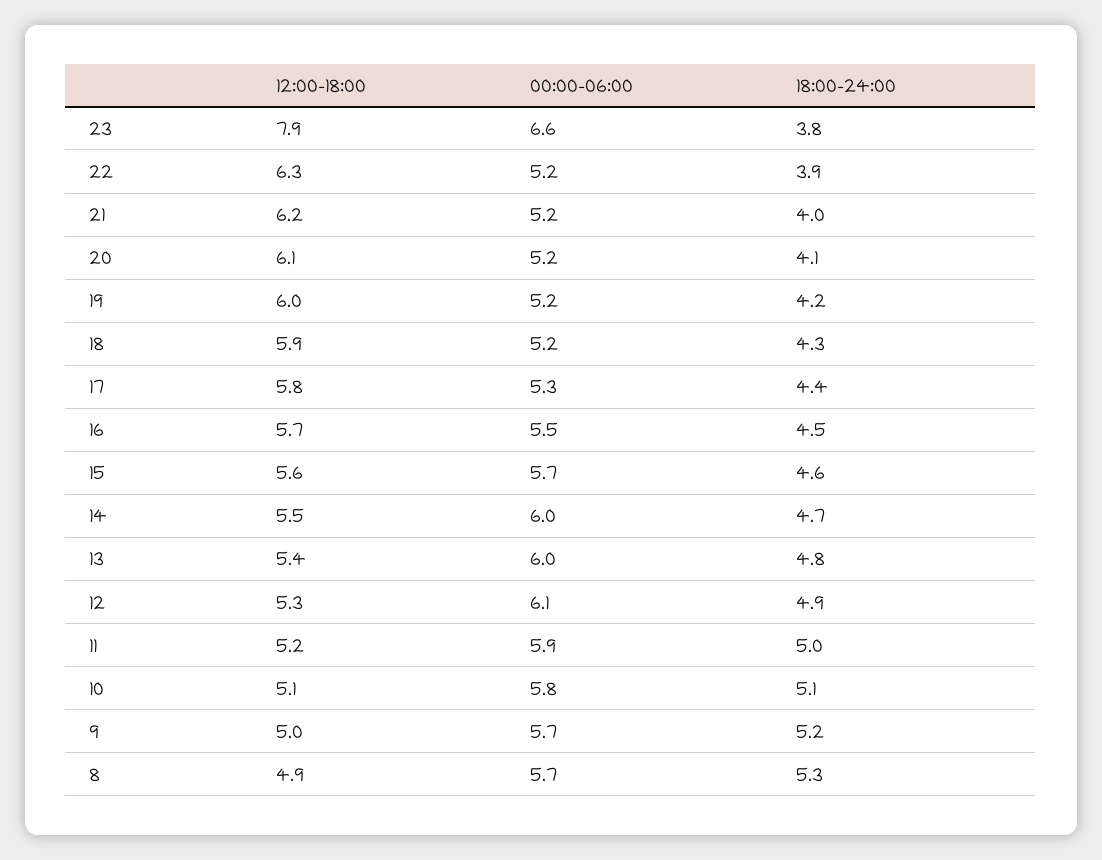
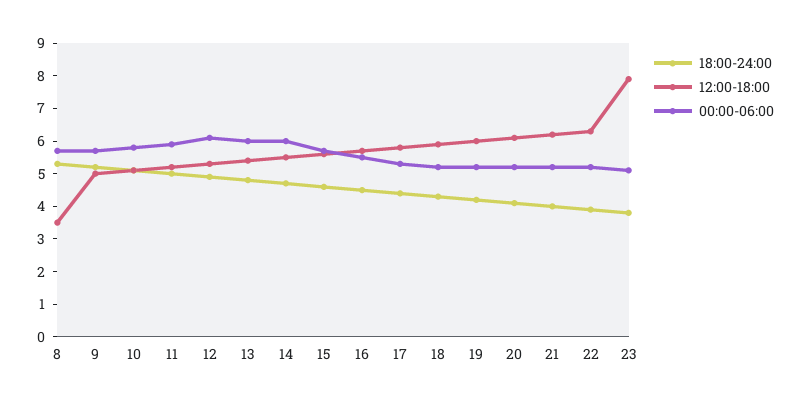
00:00-06:00, 23: 6.6 -> 5
12:00-18:00, 8: 4.9 -> 3.5

